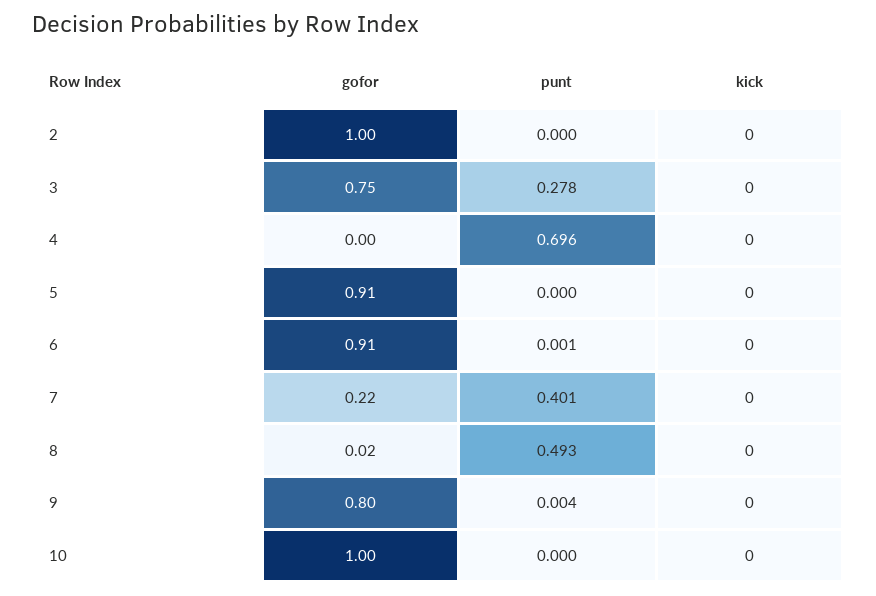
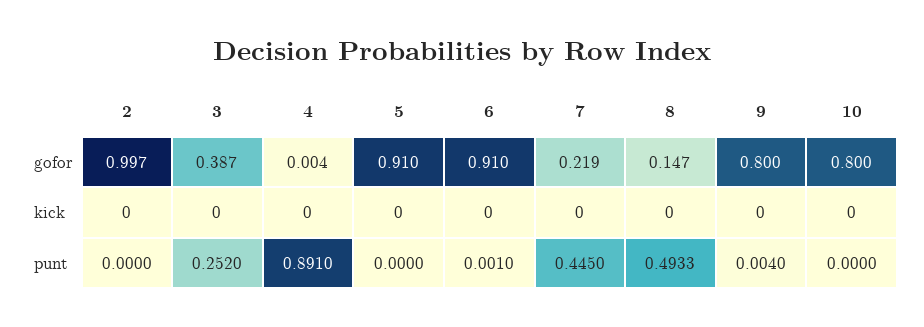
gofor, 3: 0.75 -> 0.387
punt, 3: 0.278 -> 0.252
punt, 4: 0.696 -> 0.891
punt, 7: 0.401 -> 0.445
gofor, 8: 0.02 -> 0.147
gofor, 10: 1 -> 0.8

